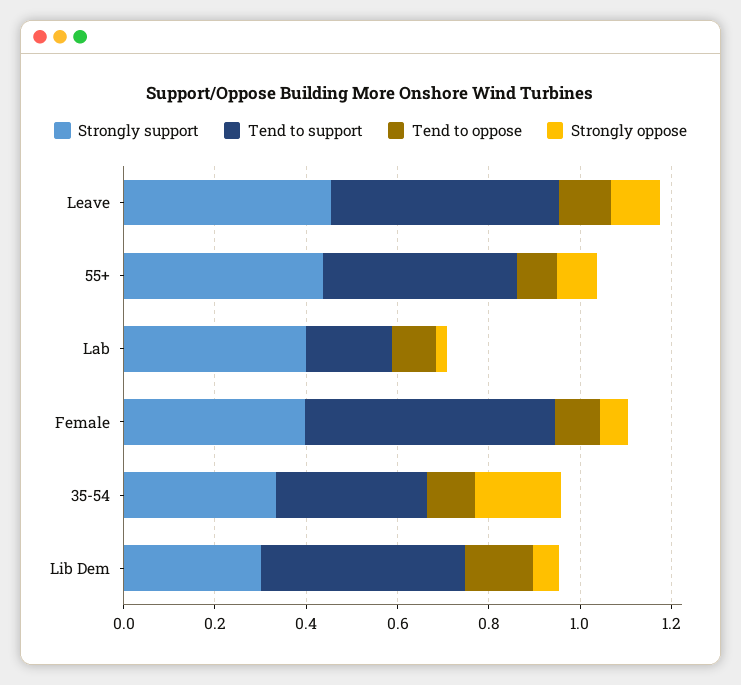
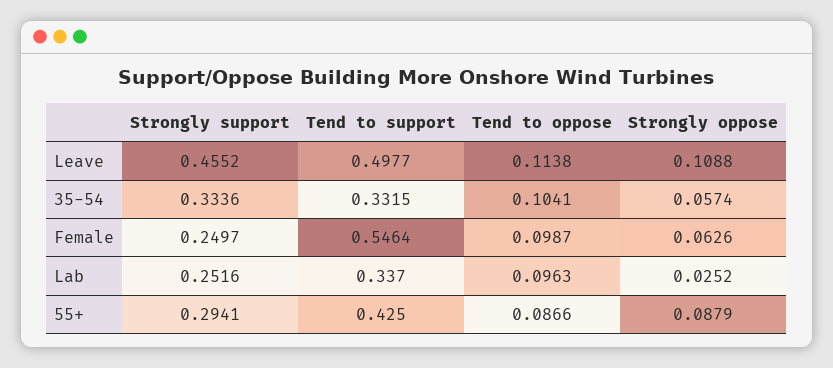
Strongly support, 55+: 0.45 -> 0.2941
Strongly support, Lab: 0.4 -> 0.2516
Tend to support, Lab: 0.2 -> 0.337
Strongly support, Female: 0.4 -> 0.2497
Strongly oppose, 35-54: 0.2 -> 0.0574
Strongly support, Lib Dem: 0.3 -> none
Tend to support, Lib Dem: 0.45 -> none
Tend to oppose, Lib Dem: 0.15 -> none
Strongly oppose, Lib Dem: 0.05 -> none

